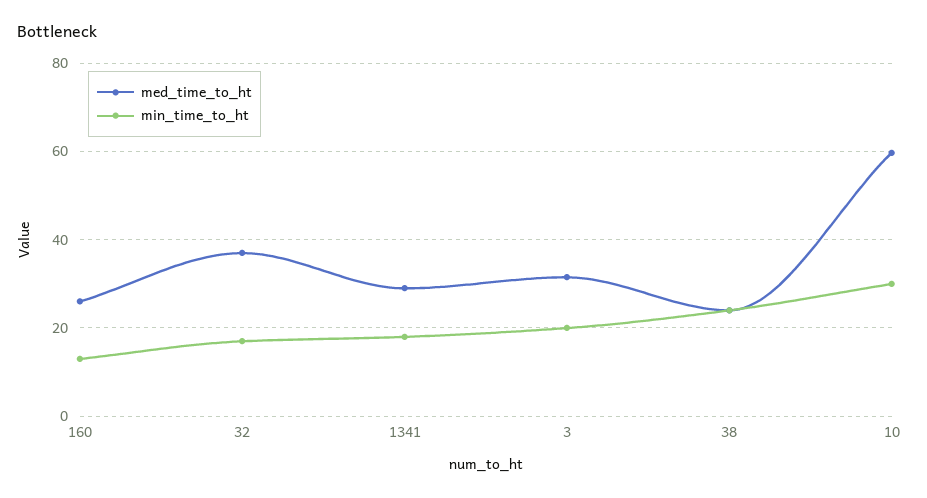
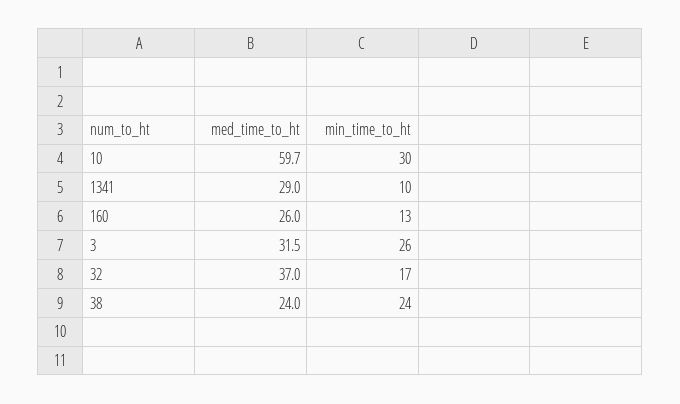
min_time_to_ht, 1341: 18 -> 10
min_time_to_ht, 3: 20 -> 26

